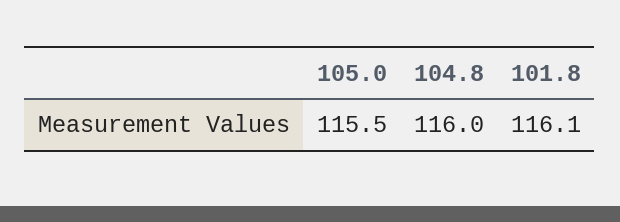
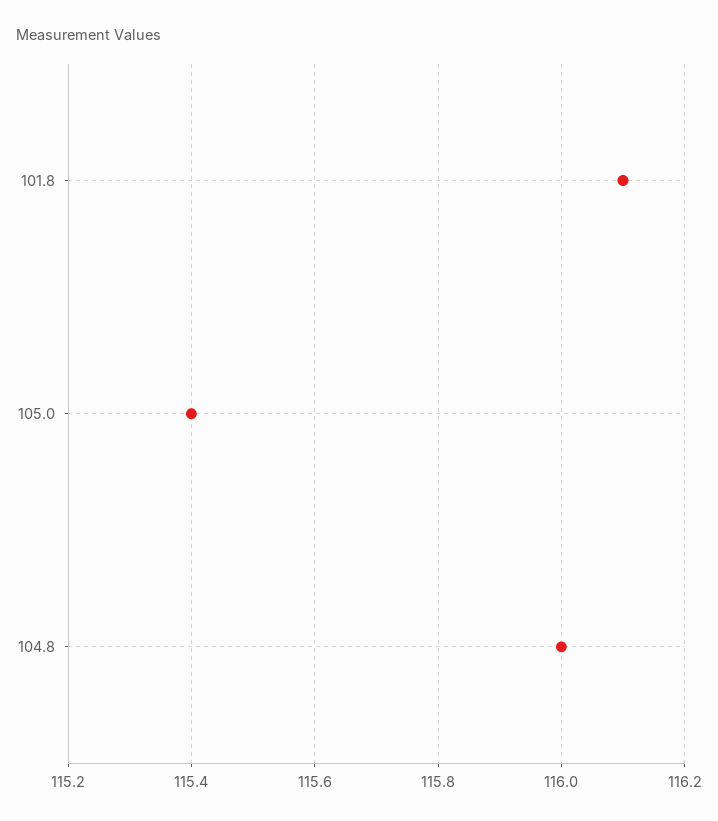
105.0: 115.5 -> 115.4

